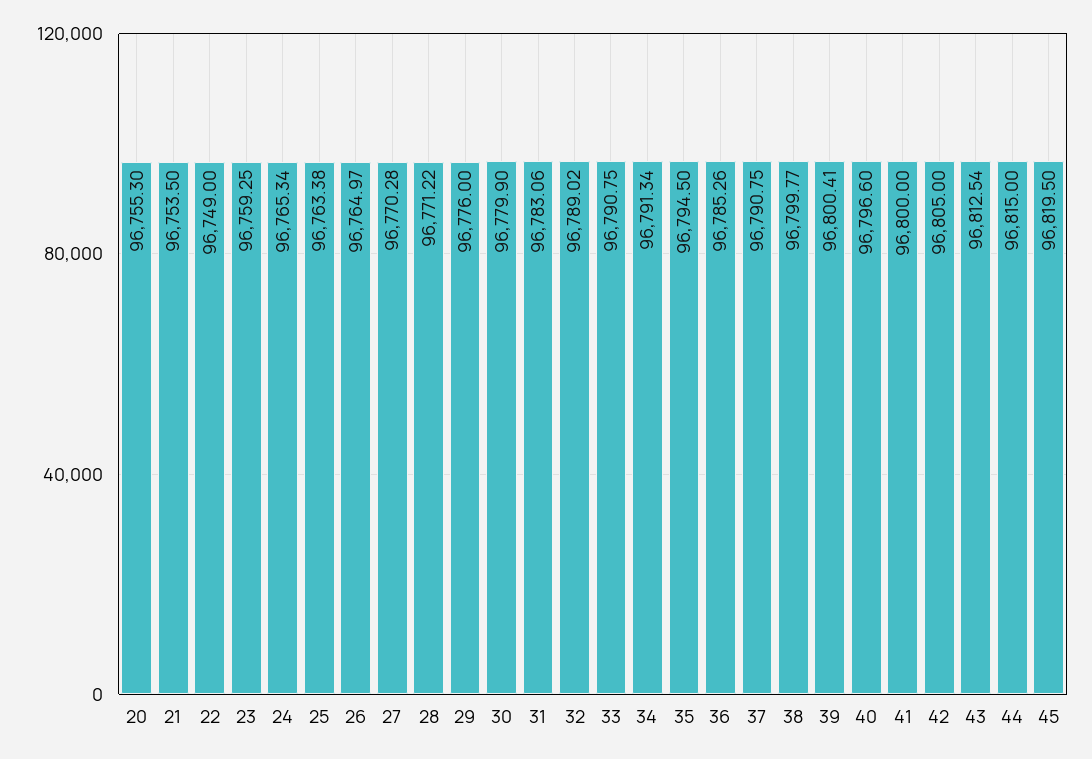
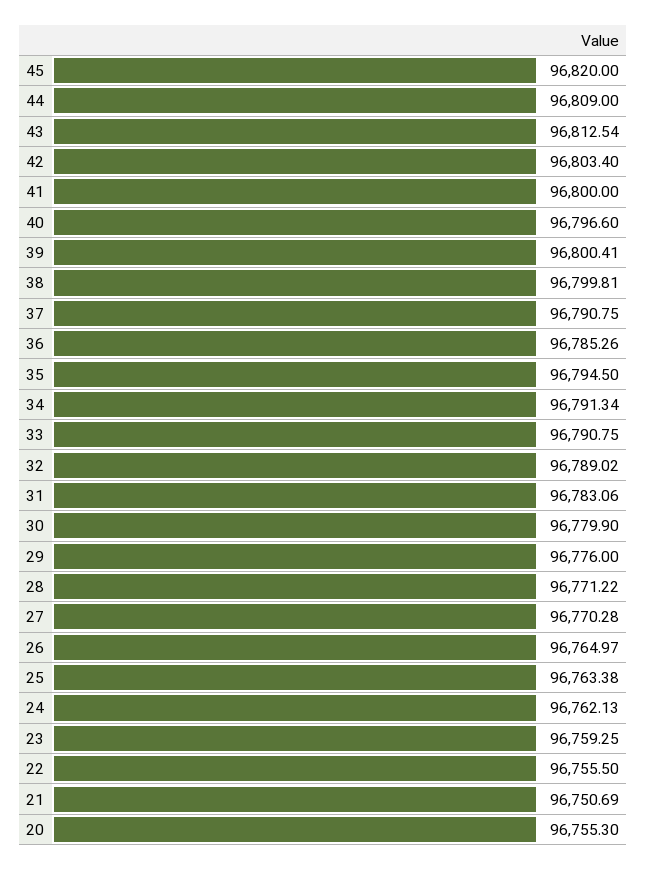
21: 96753.5 -> 96750.69
22: 96749 -> 96755.5
24: 96765.34 -> 96762.13
38: 96799.77 -> 96799.81
42: 96805 -> 96803.4
44: 96815 -> 96809
45: 96819.5 -> 96820

